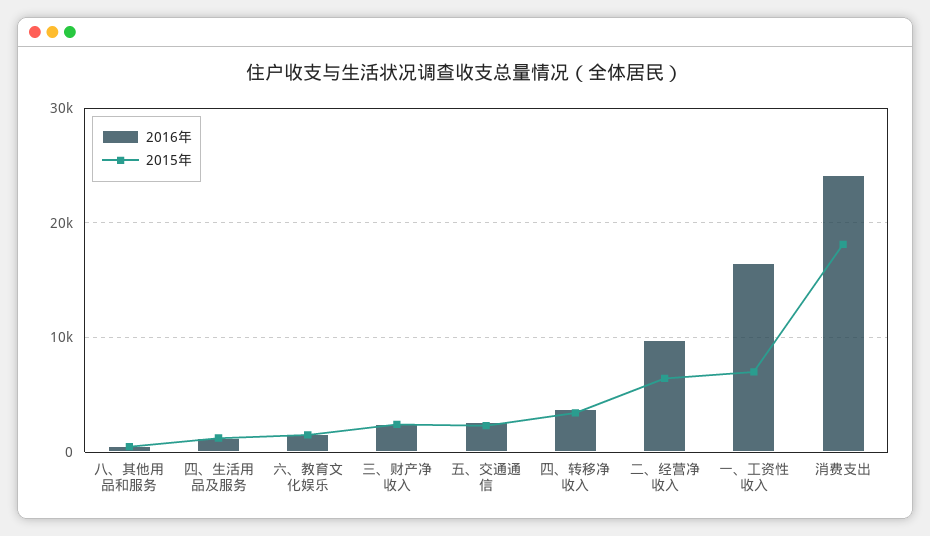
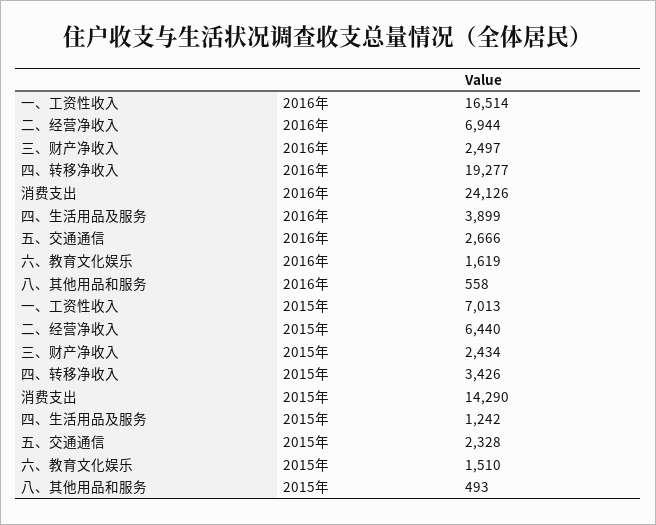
2016年, 四、生活用品及服务: 1000 -> 3899
2016年, 四、转移净收入: 4000 -> 19277
2016年, 二、经营净收入: 10000 -> 6944
2015年, 消费支出: 18000 -> 14290

